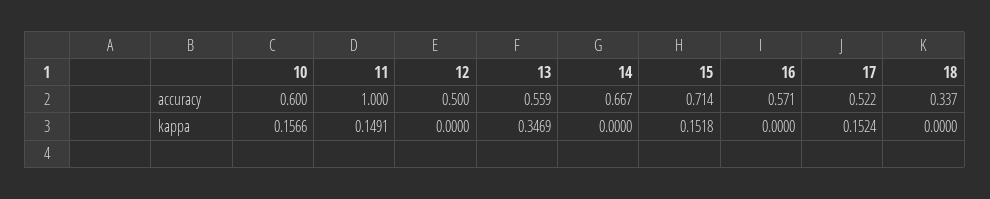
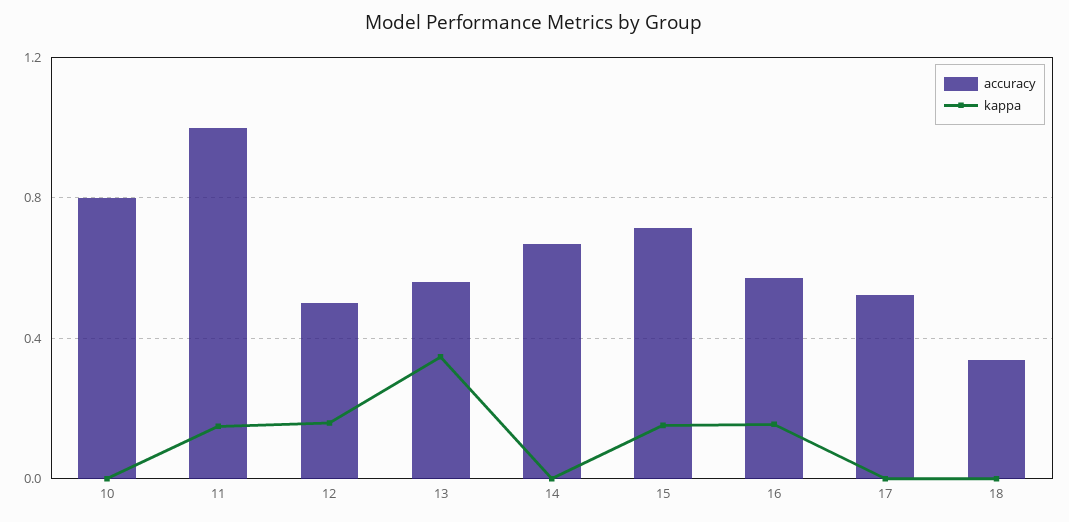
accuracy, 10: 0.6 -> 0.8
kappa, 10: 0.1566 -> 0
kappa, 12: 0 -> 0.15
kappa, 16: 0 -> 0.15
kappa, 17: 0.1524 -> 0

